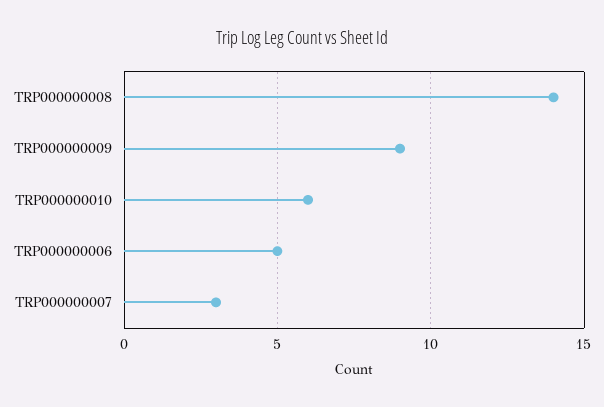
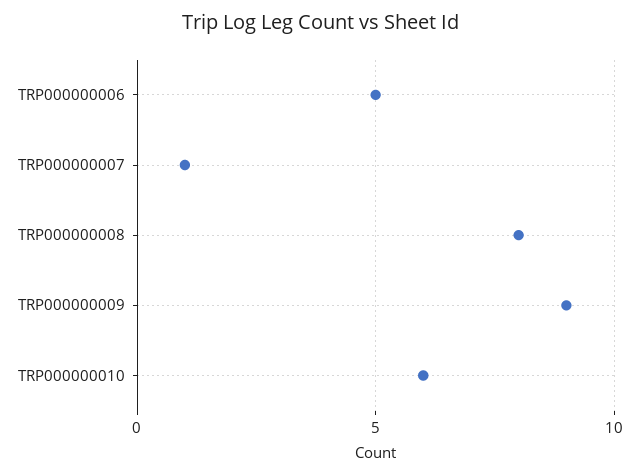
TRP000000008: 14 -> 8
TRP000000007: 3 -> 1

